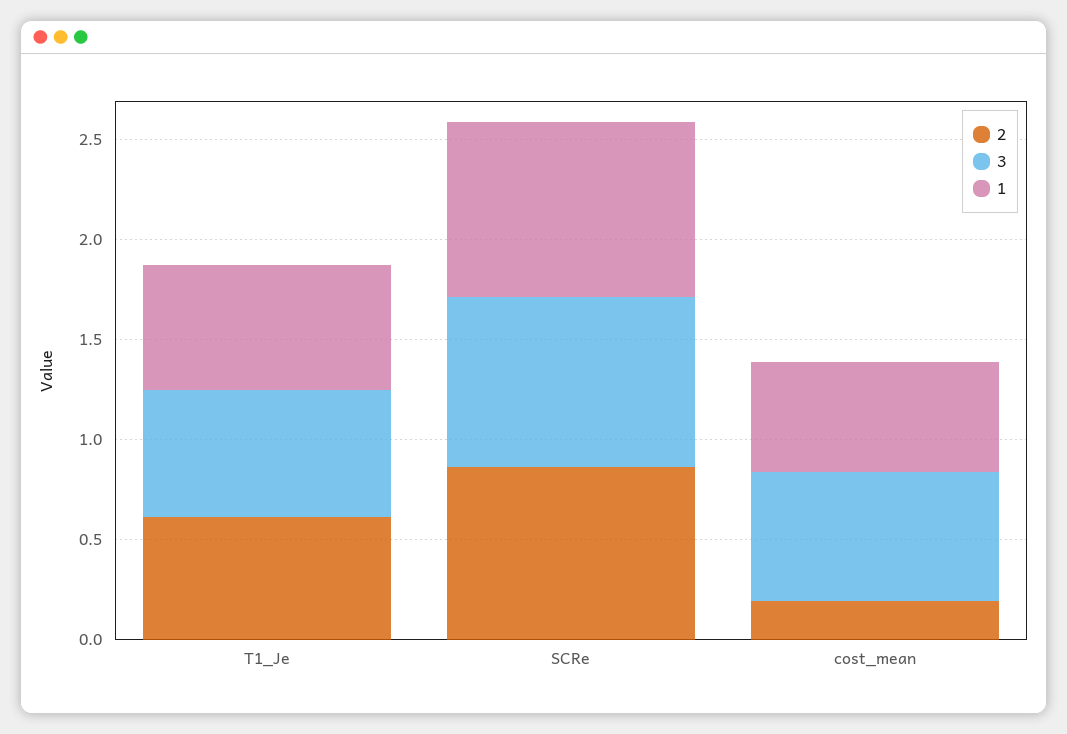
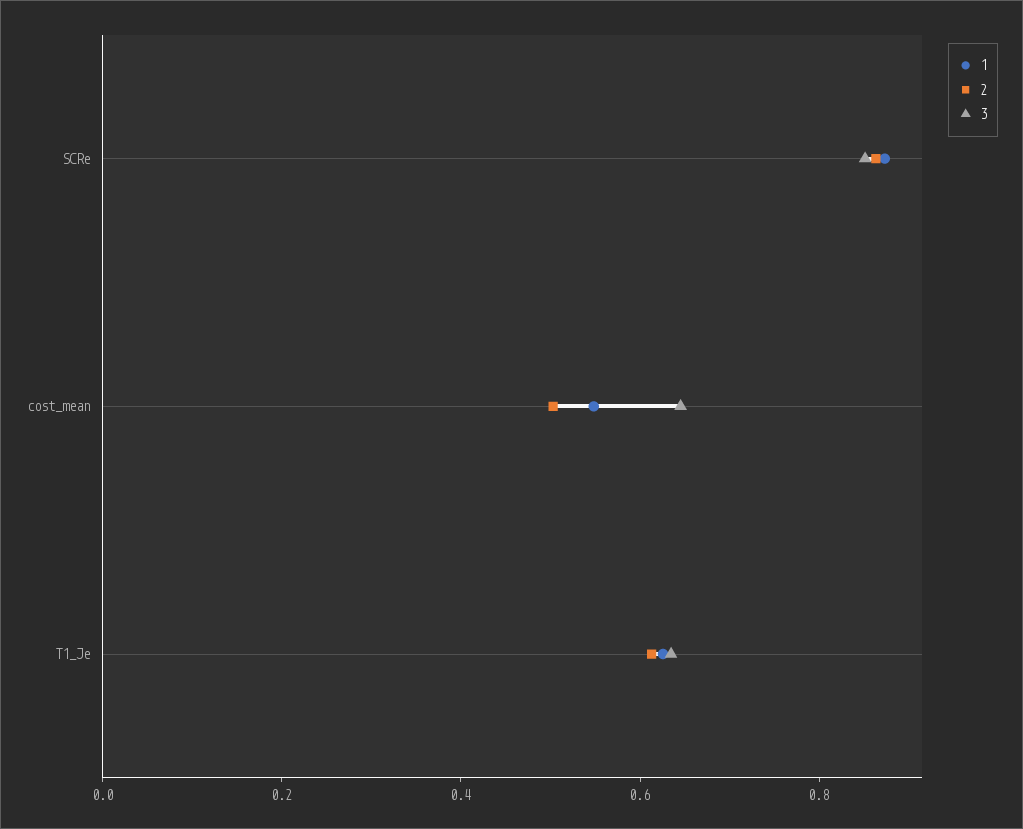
2, cost_mean: 0.2 -> 0.5

